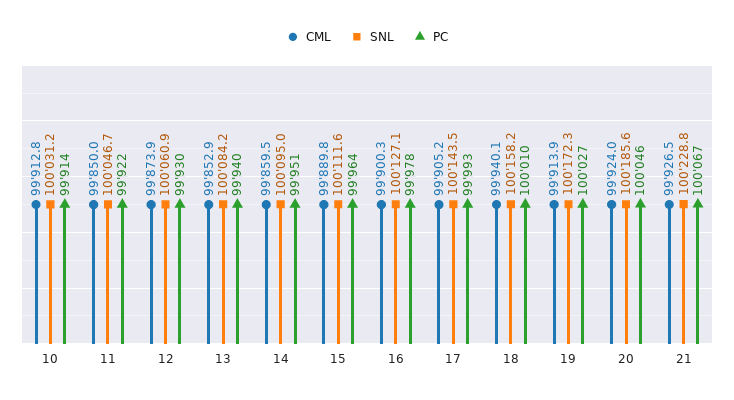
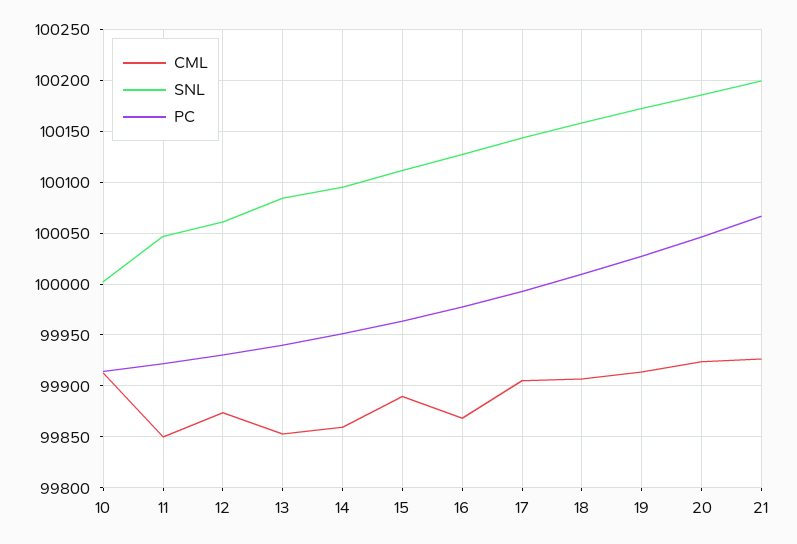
SNL, 10: 100031.2 -> 100000
CML, 16: 99900.3 -> 99870
CML, 18: 99940.1 -> 99910
SNL, 21: 100228.8 -> 100200

